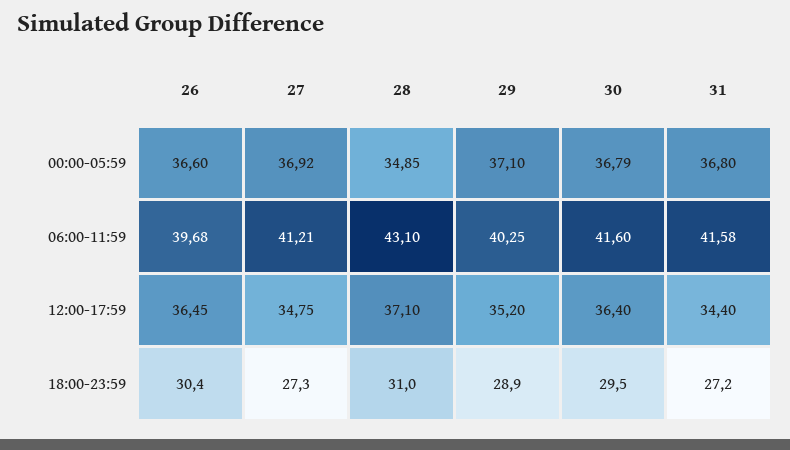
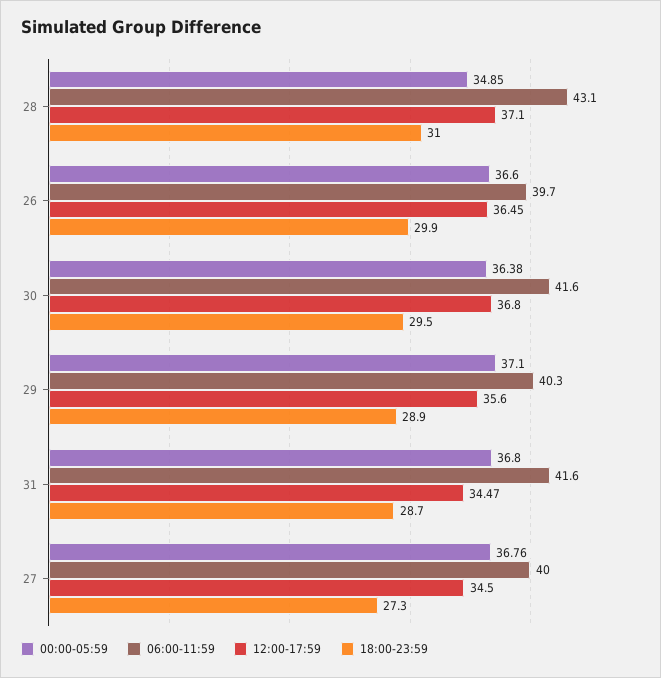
00:00-05:59, 27: 36.92 -> 36.76
00:00-05:59, 30: 36.79 -> 36.38
06:00-11:59, 27: 41.21 -> 40
12:00-17:59, 27: 34.75 -> 34.5
12:00-17:59, 29: 35.2 -> 35.6
12:00-17:59, 30: 36.4 -> 36.8
12:00-17:59, 31: 34.4 -> 34.47
18:00-23:59, 26: 30.4 -> 29.9
18:00-23:59, 31: 27.2 -> 28.7

